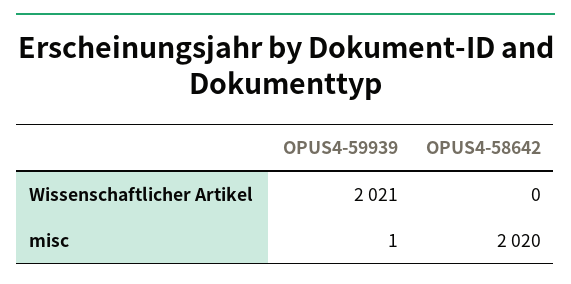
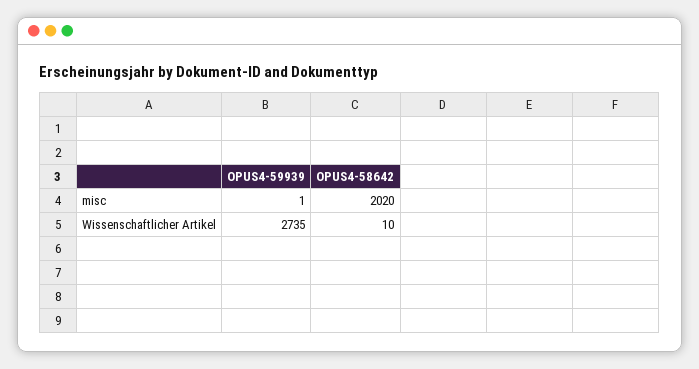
OPUS4-59939, Wissenschaftlicher Artikel: 2021 -> 2735
OPUS4-58642, Wissenschaftlicher Artikel: 0 -> 10

